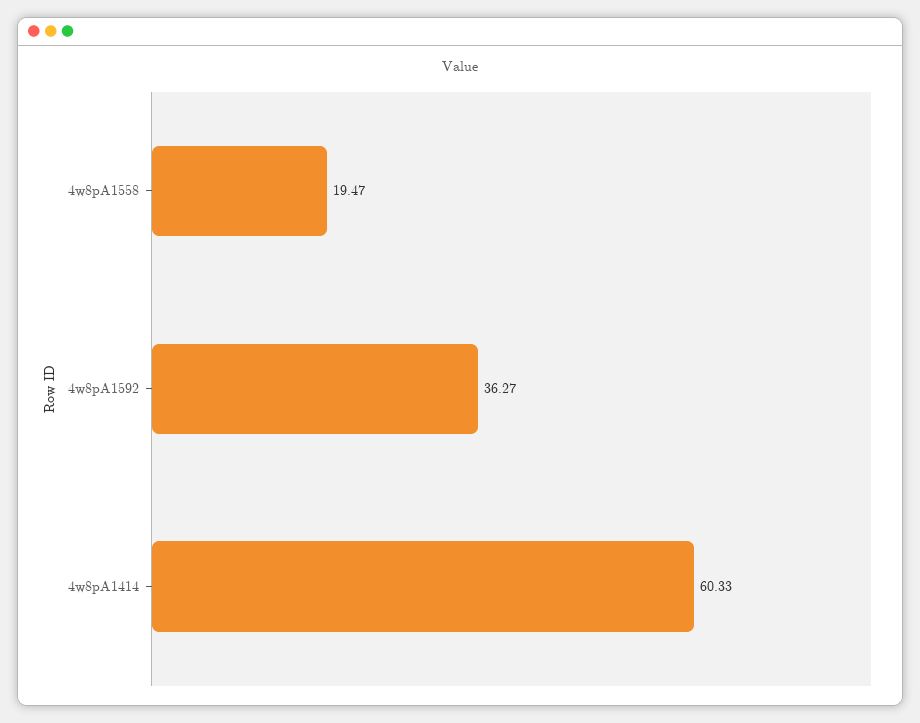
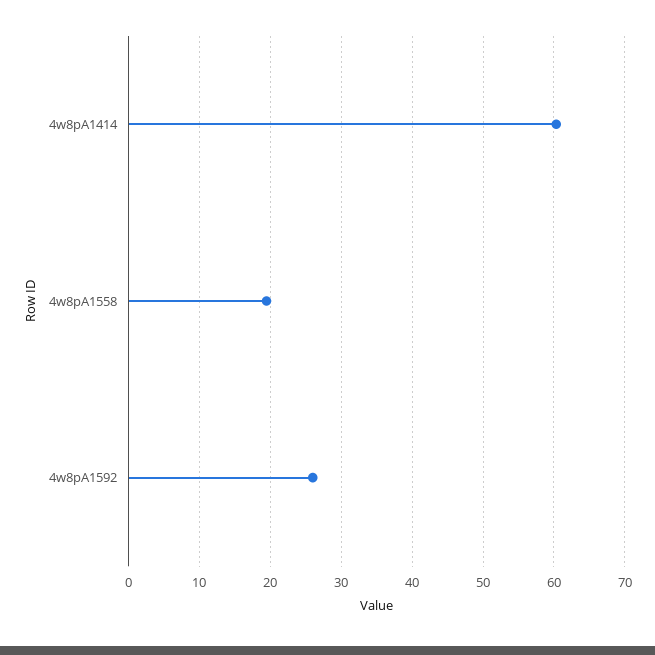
4w8pA1592: 36.27 -> 26

